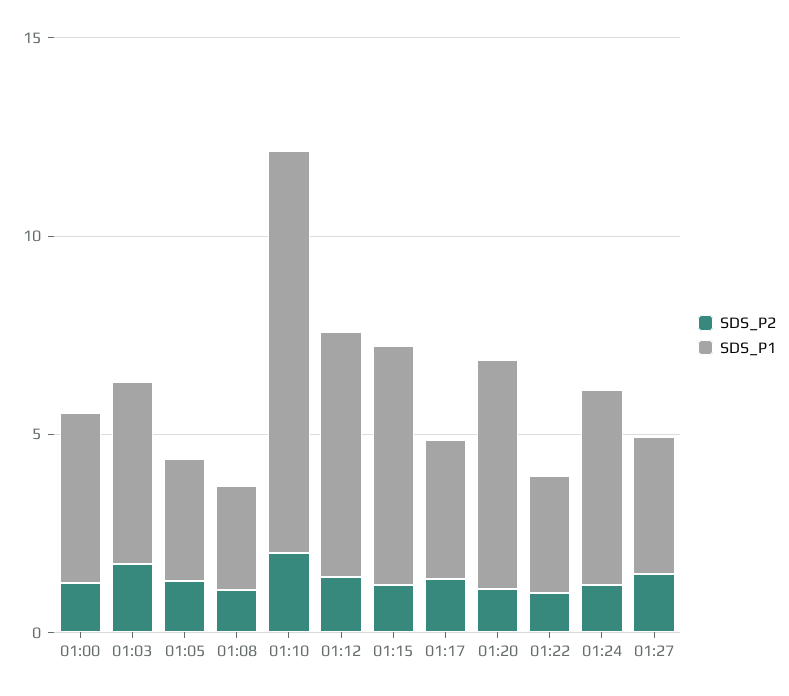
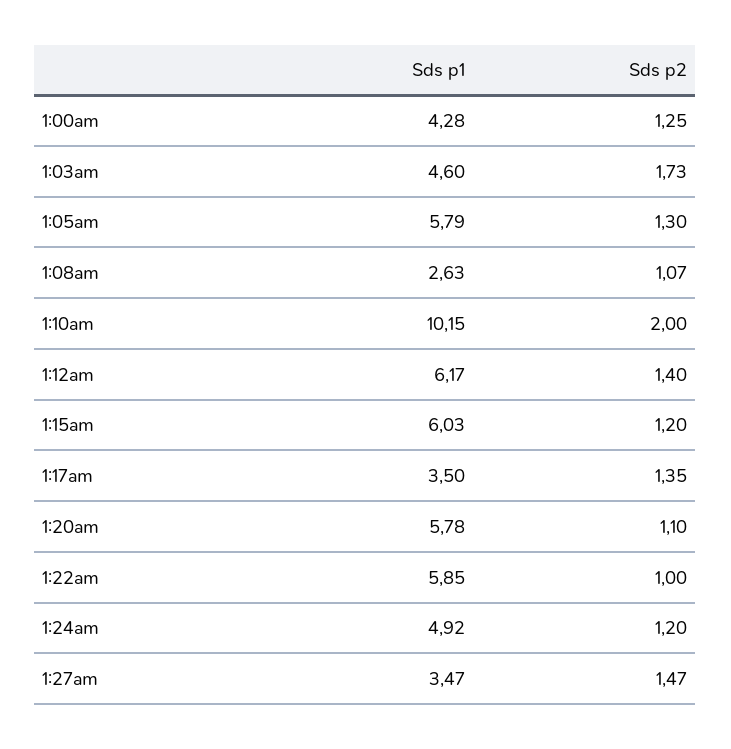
SDS_P1, 01:05: 3 -> 5.79
SDS_P1, 01:22: 3 -> 5.85

